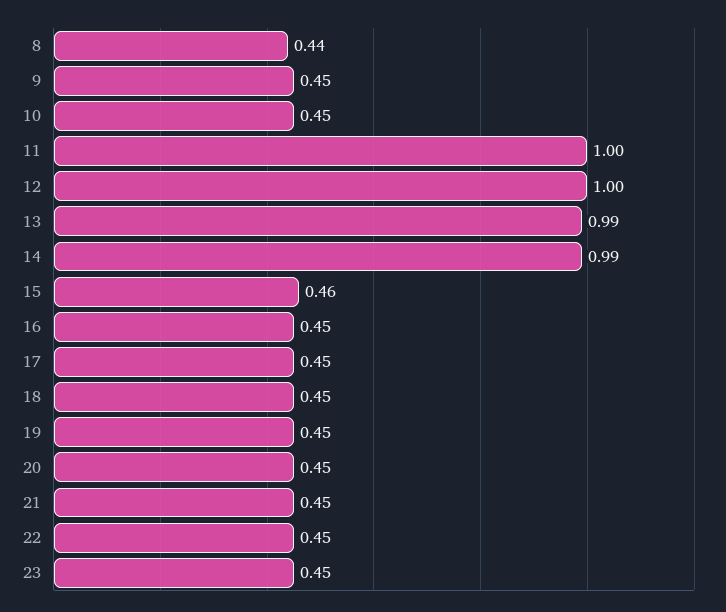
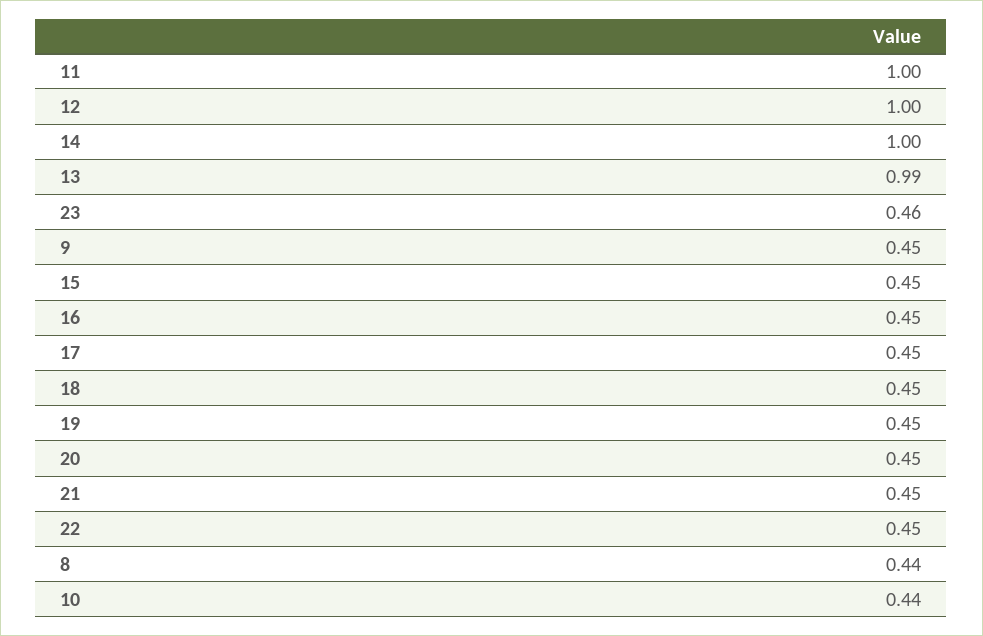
10: 0.45 -> 0.44
14: 0.99 -> 1
15: 0.46 -> 0.45
23: 0.45 -> 0.46

